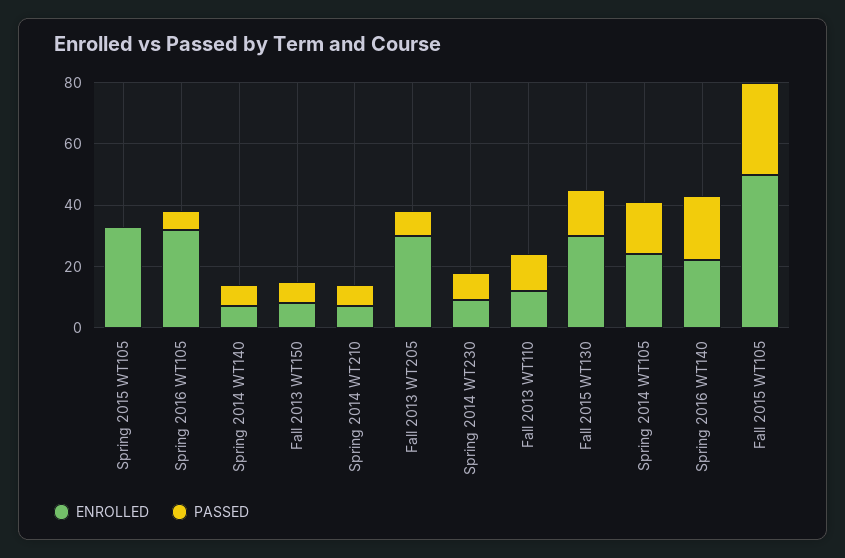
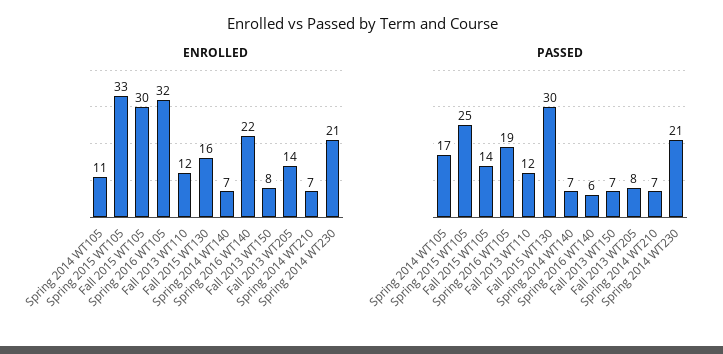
PASSED, Spring 2015 WT105: 0 -> 25
PASSED, Spring 2016 WT105: 5 -> 19
ENROLLED, Fall 2013 WT205: 30 -> 14
ENROLLED, Spring 2014 WT230: 10 -> 21
PASSED, Spring 2014 WT230: 10 -> 21
ENROLLED, Fall 2015 WT130: 30 -> 16
PASSED, Fall 2015 WT130: 15 -> 30
ENROLLED, Spring 2014 WT105: 25 -> 11
PASSED, Spring 2016 WT140: 20 -> 6
ENROLLED, Fall 2015 WT105: 50 -> 30
PASSED, Fall 2015 WT105: 30 -> 14

